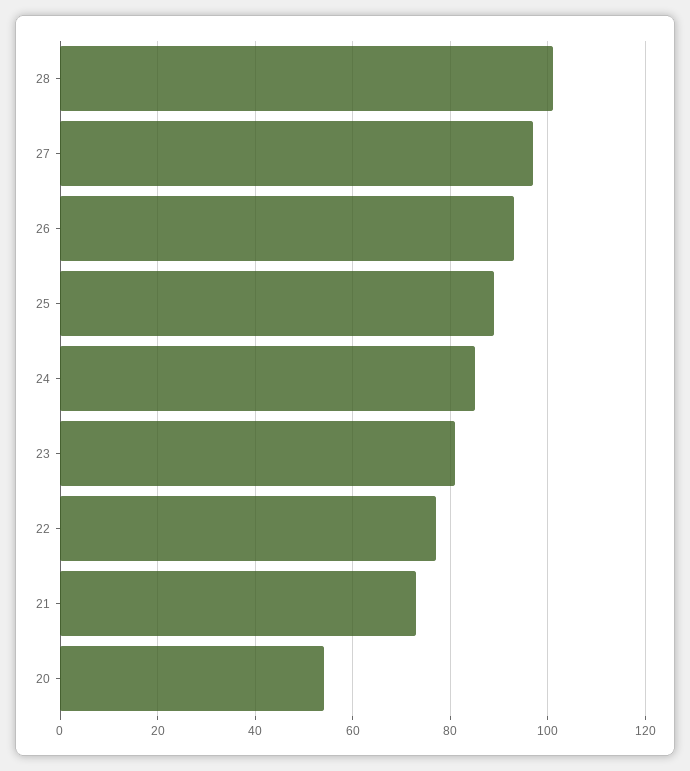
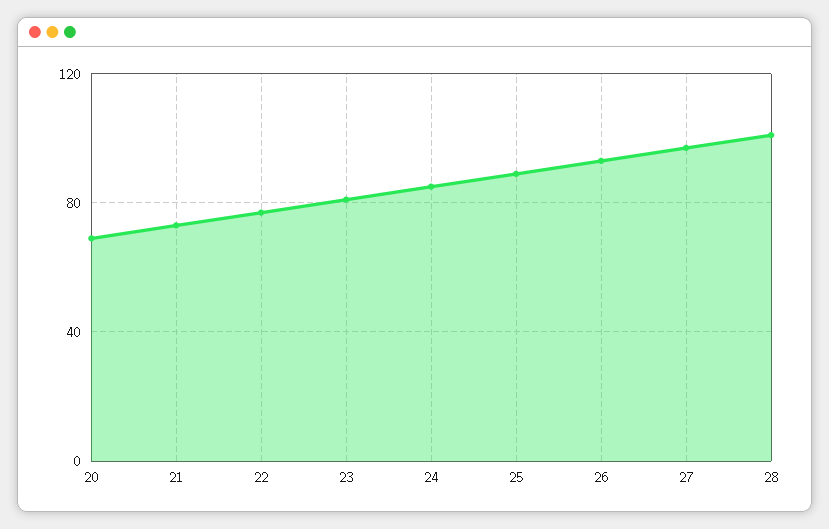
20: 55 -> 70

